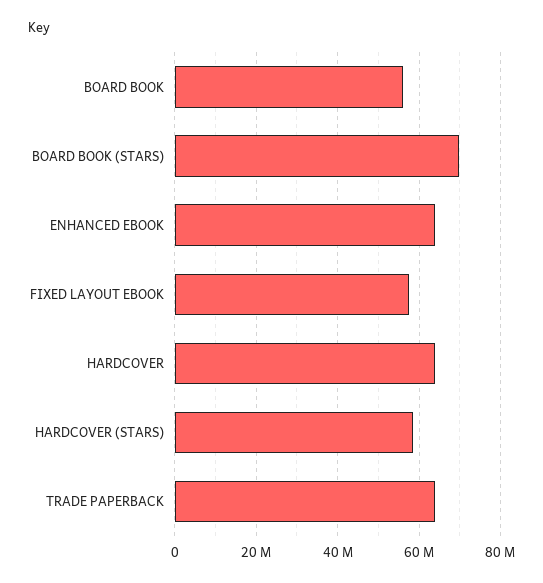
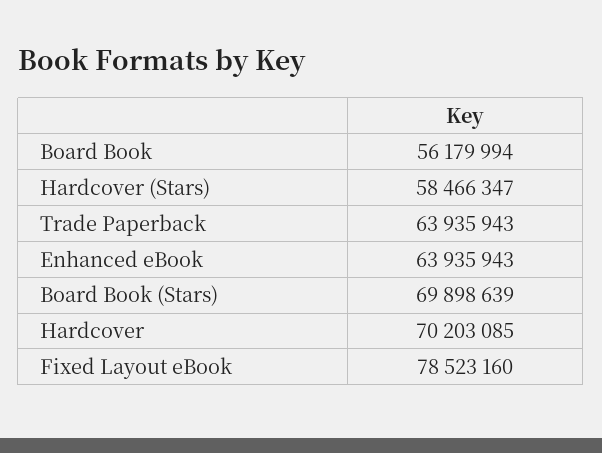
FIXED LAYOUT EBOOK: 58000000 -> 78523160
HARDCOVER: 64000000 -> 70203085

